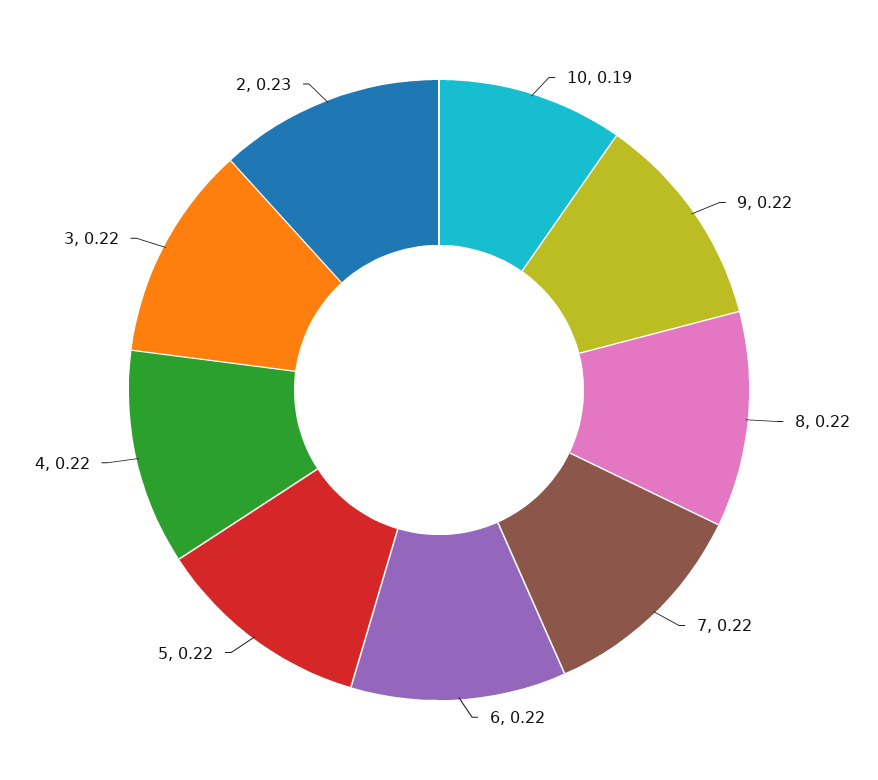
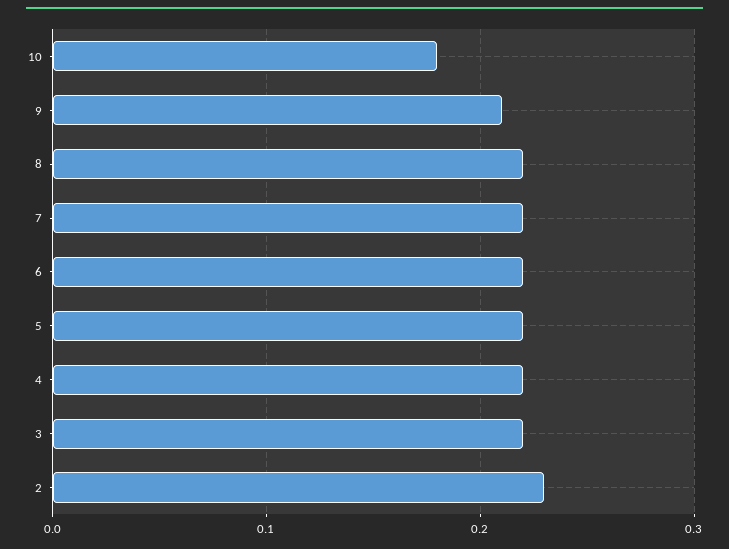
10: 0.19 -> 0.18
9: 0.22 -> 0.21

